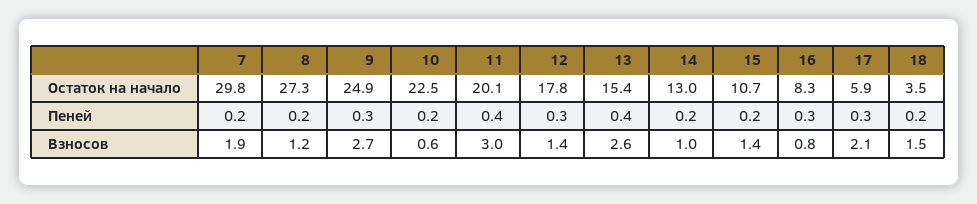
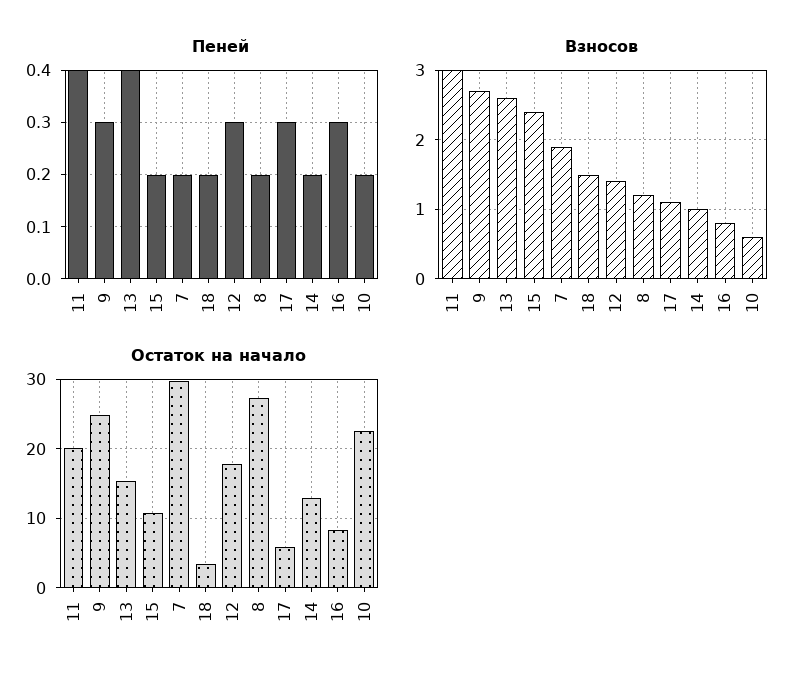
Взносов, 15: 1.4 -> 2.4
Взносов, 17: 2.1 -> 1.1

